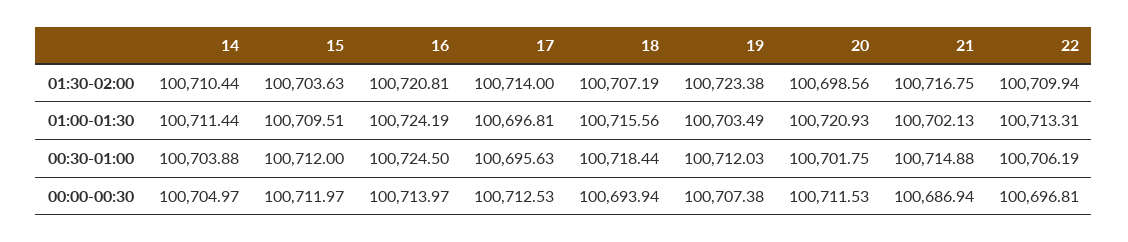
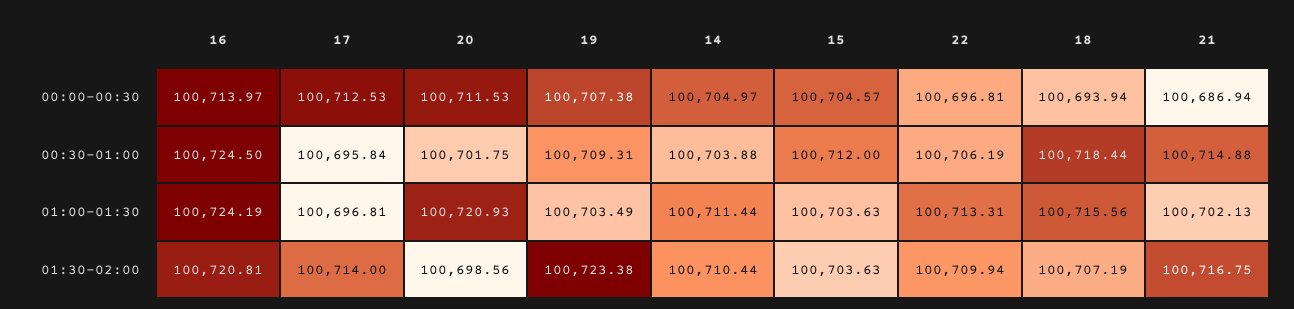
15, 01:00-01:30: 100709.51 -> 100703.63
17, 00:30-01:00: 100695.63 -> 100695.84
19, 00:30-01:00: 100712.03 -> 100709.31
15, 00:00-00:30: 100711.97 -> 100704.57

